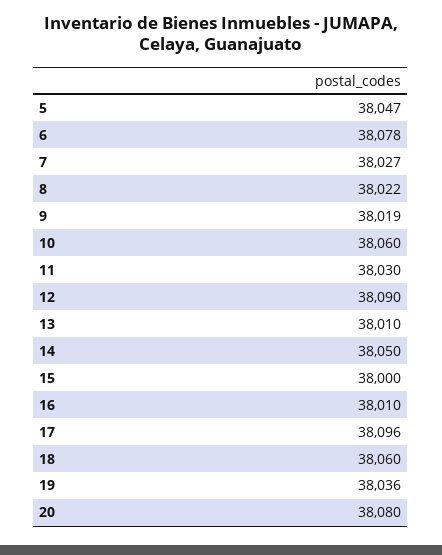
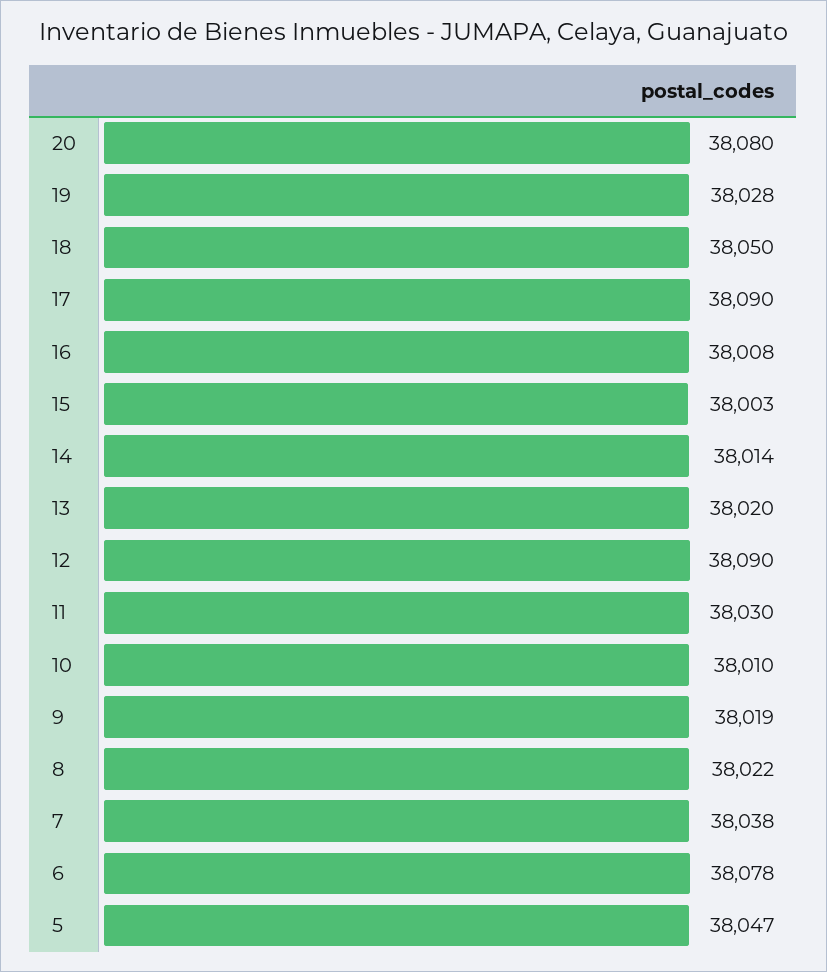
7: 38027 -> 38038
10: 38060 -> 38010
13: 38010 -> 38020
14: 38050 -> 38014
15: 38000 -> 38003
16: 38010 -> 38008
17: 38096 -> 38090
18: 38060 -> 38050
19: 38036 -> 38028

